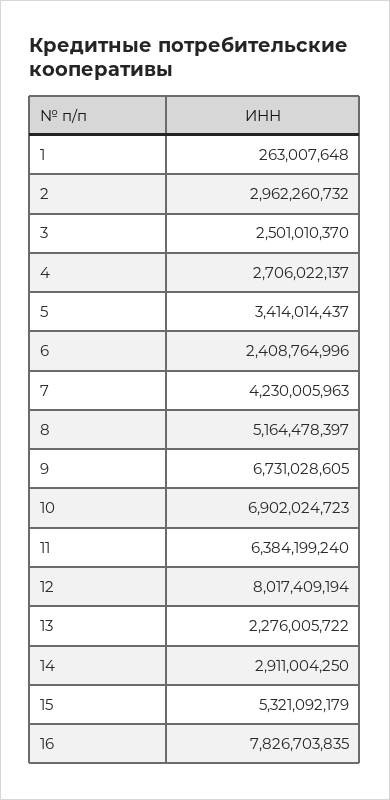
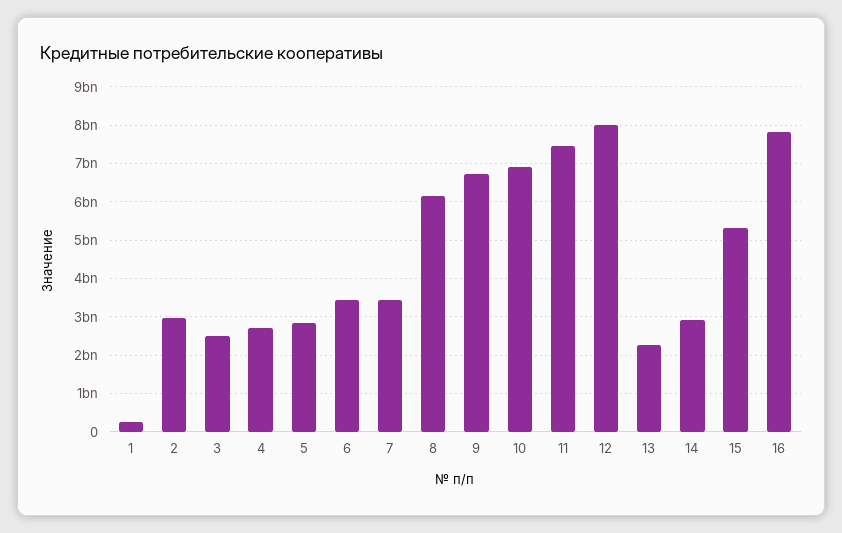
5: 3414014437 -> 2800000000
6: 2408764996 -> 3400000000
7: 4230005963 -> 3400000000
8: 5164478397 -> 6200000000
11: 6384199240 -> 7400000000

